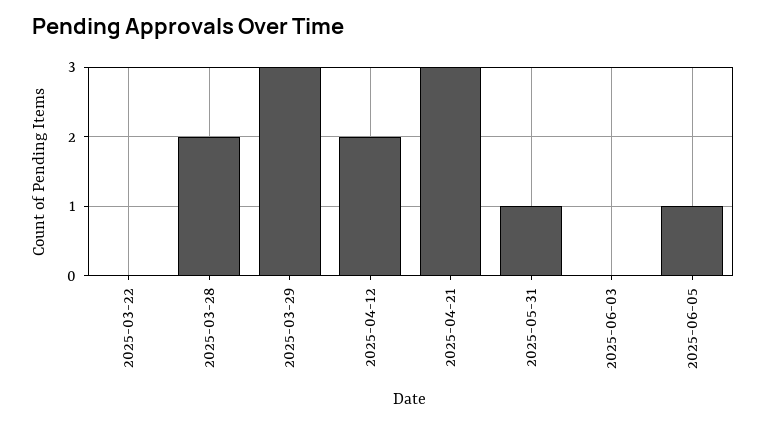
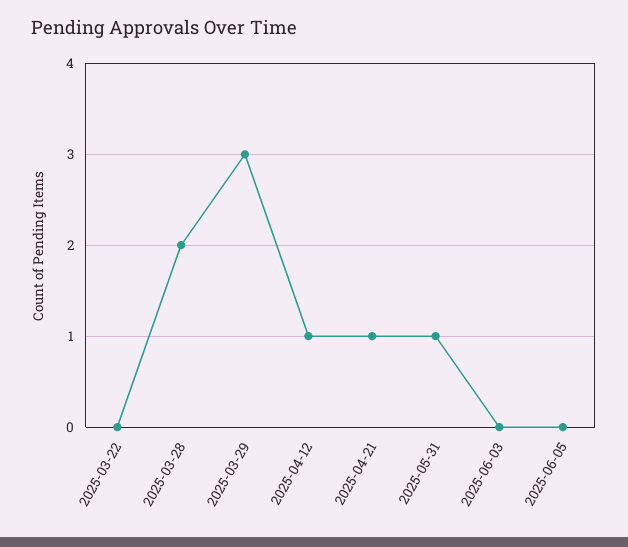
2025-04-12: 2 -> 1
2025-04-21: 3 -> 1
2025-06-05: 1 -> 0

